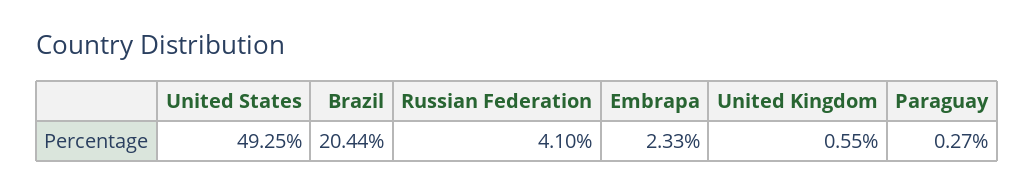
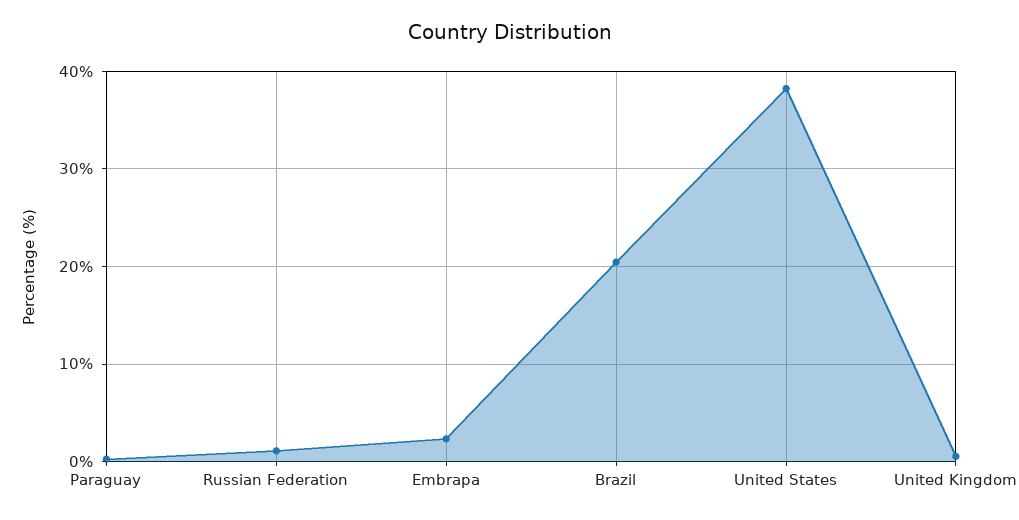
United States: 49.25 -> 38
Russian Federation: 4.1 -> 1

